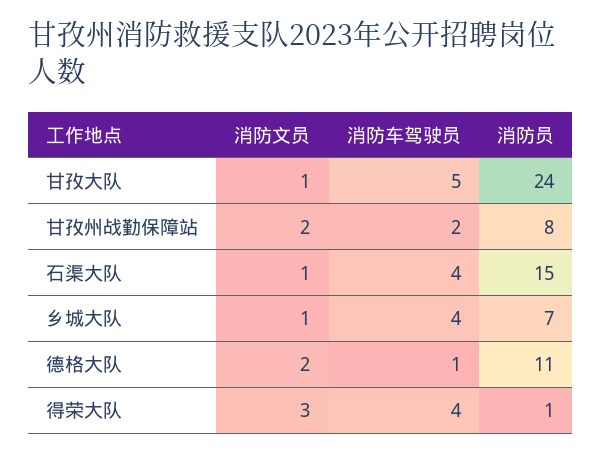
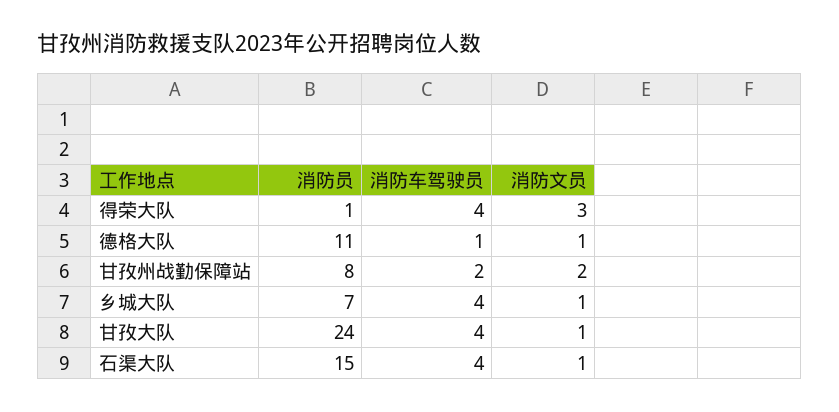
消防车驾驶员, 甘孜大队: 5 -> 4
消防文员, 德格大队: 2 -> 1

